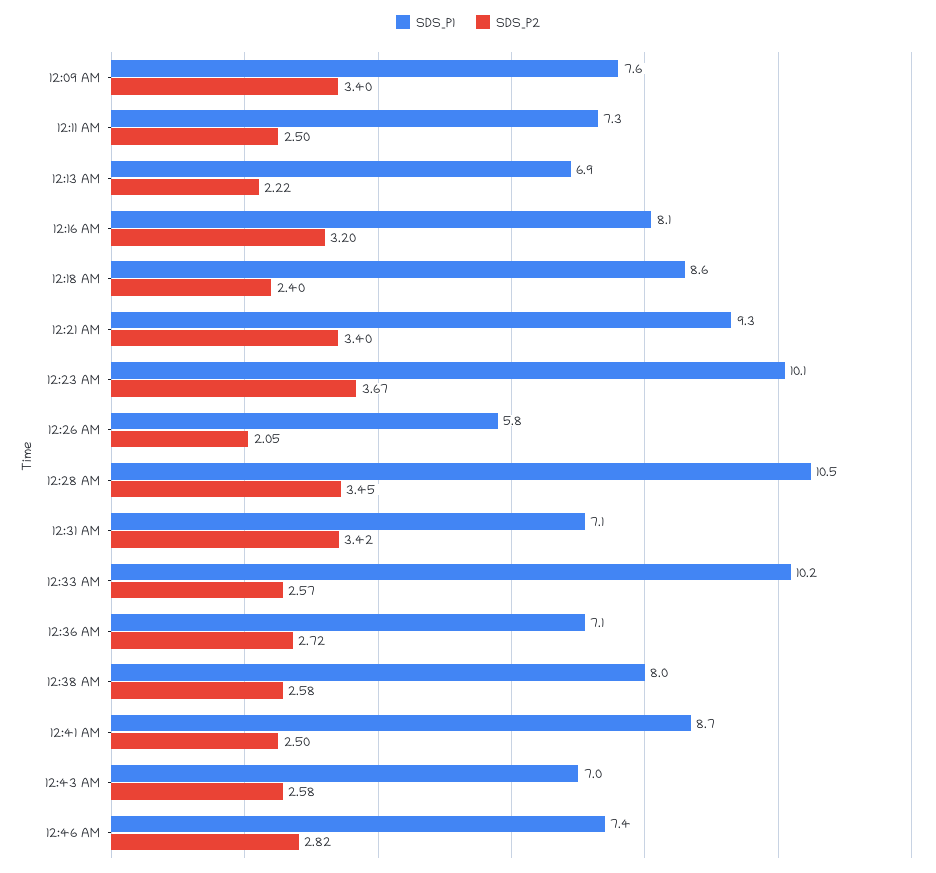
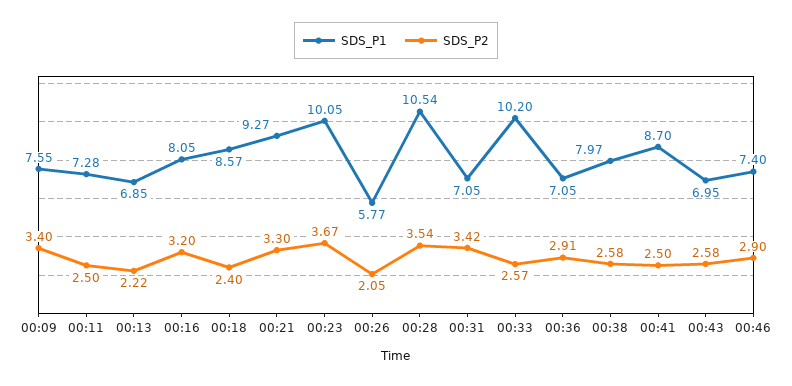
SDS_P2, 12:21 AM: 3.4 -> 3.3
SDS_P2, 12:28 AM: 3.45 -> 3.54
SDS_P2, 12:36 AM: 2.72 -> 2.91
SDS_P2, 12:46 AM: 2.82 -> 2.9

